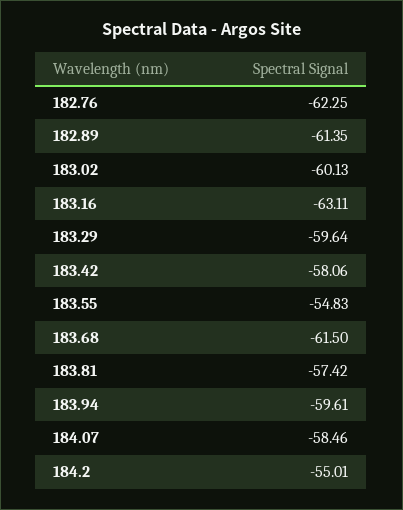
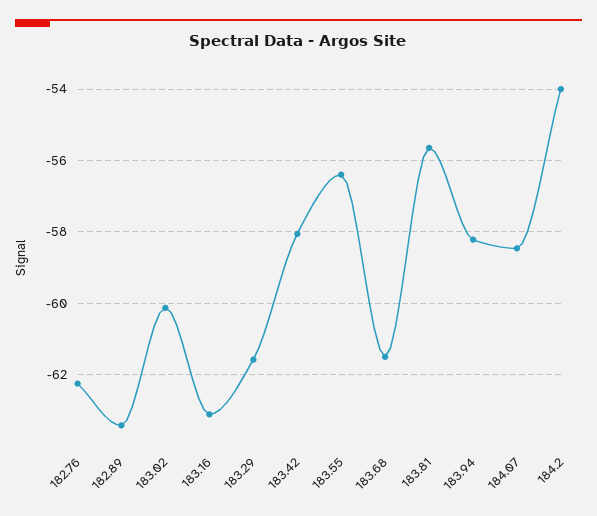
182.89: -61.35 -> -63.4
183.29: -59.64 -> -61.6
183.55: -54.83 -> -56.4
183.81: -57.42 -> -55.6
183.94: -59.61 -> -58.2
184.2: -55.01 -> -54

